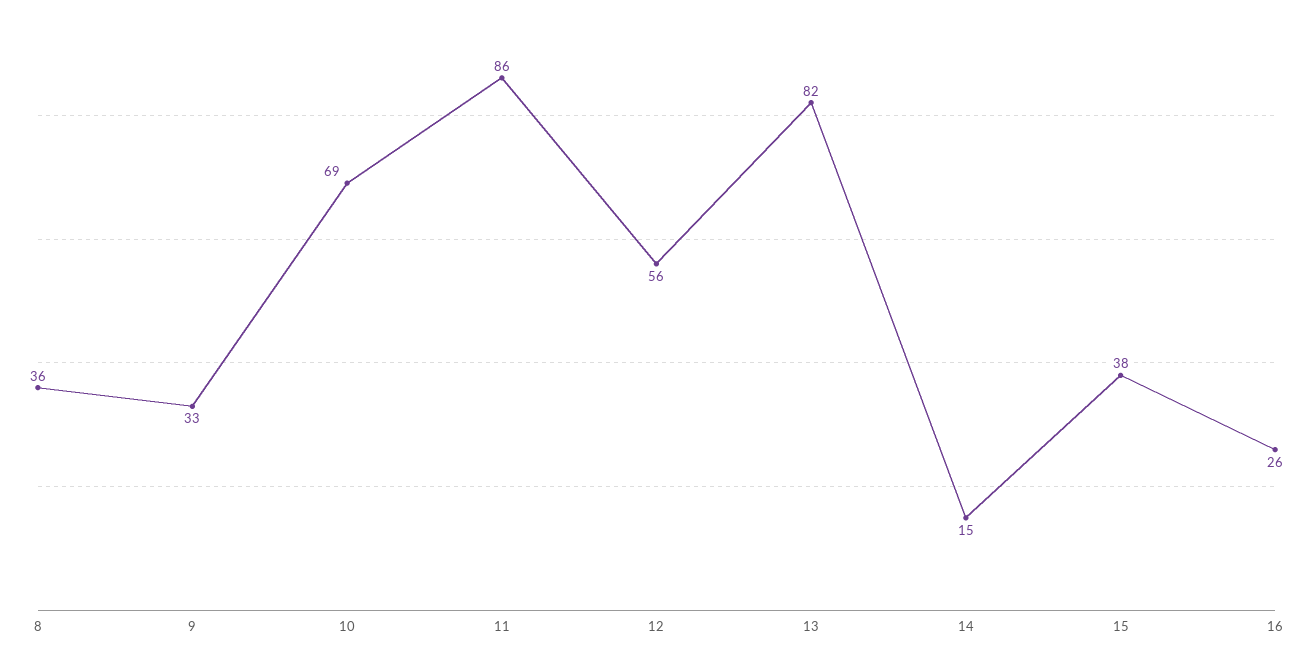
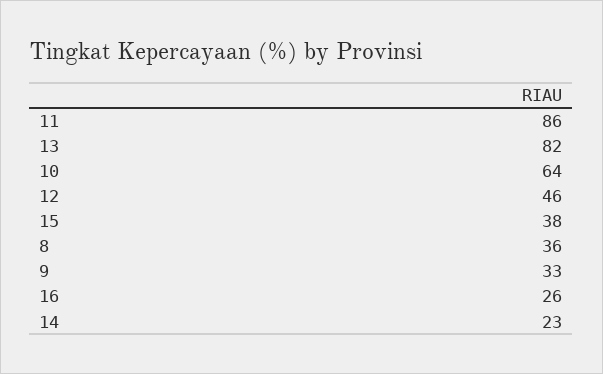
10: 69 -> 64
12: 56 -> 46
14: 15 -> 23

